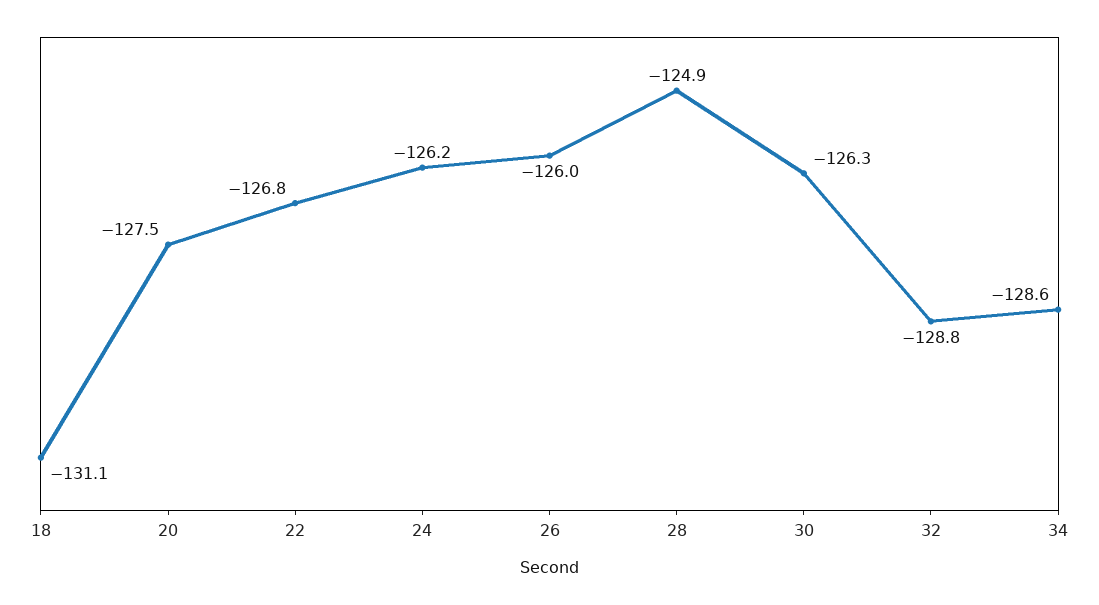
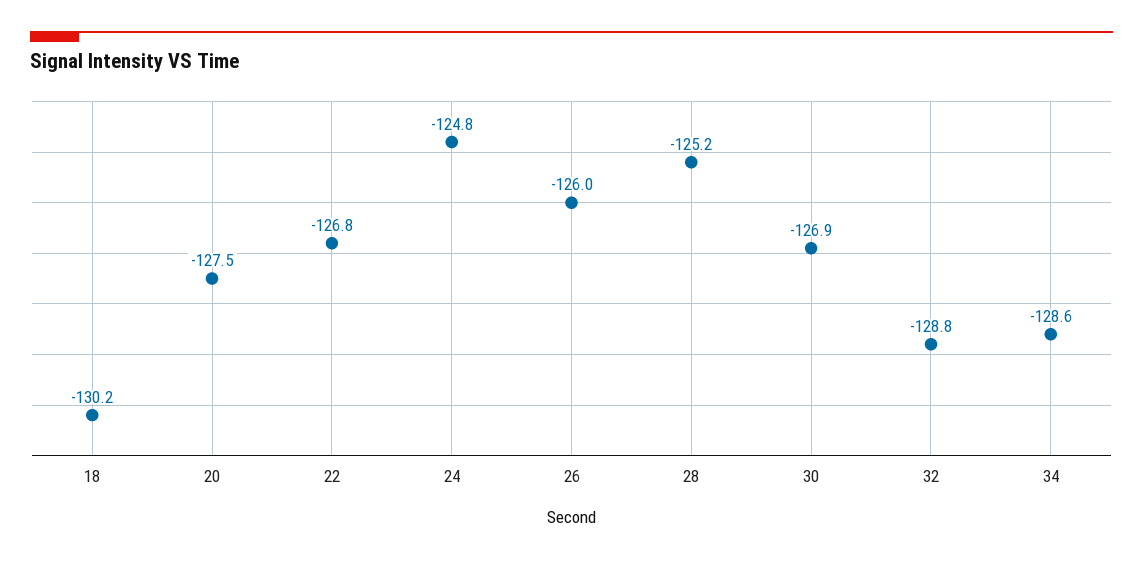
18: -131.1 -> -130.2
24: -126.2 -> -124.8
28: -124.9 -> -125.2
30: -126.3 -> -126.9

